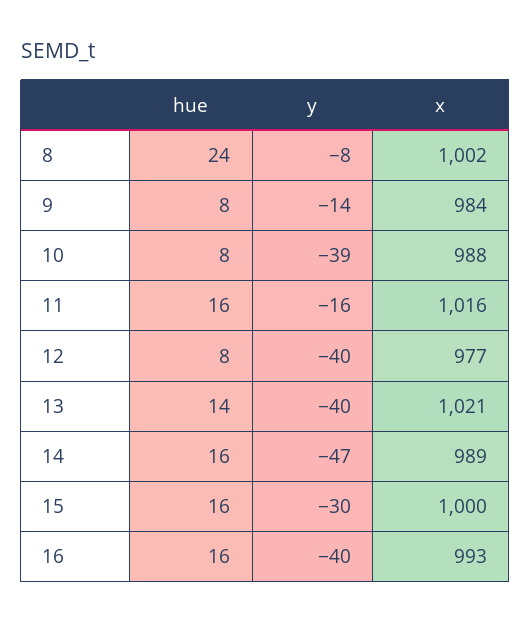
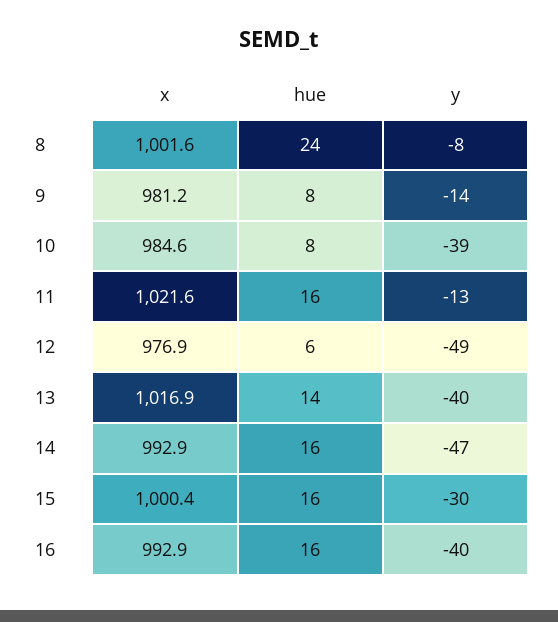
x, 9: 984 -> 981.2
x, 10: 988 -> 984.6
y, 11: -16 -> -13
x, 11: 1016 -> 1021.6
hue, 12: 8 -> 6
y, 12: -40 -> -49
x, 13: 1021 -> 1016.9
x, 14: 989 -> 992.9

